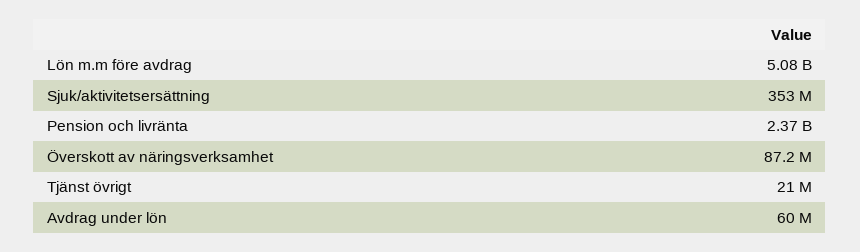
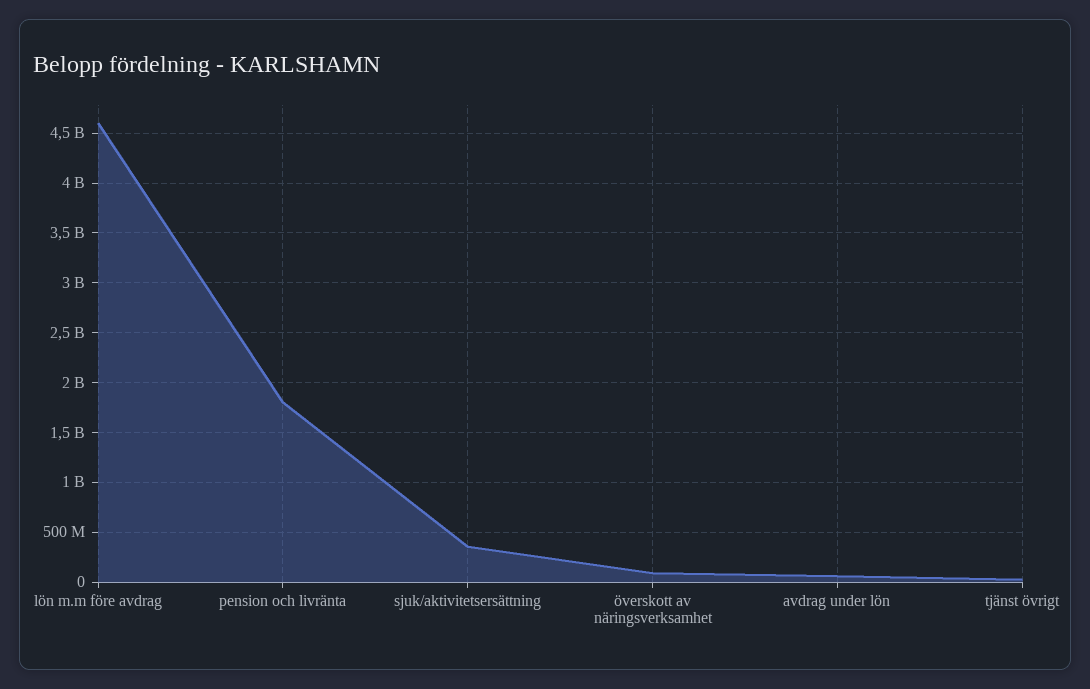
Lön m.m före avdrag: 5080000000 -> 4600000000
Pension och livränta: 2370000000 -> 1800000000

